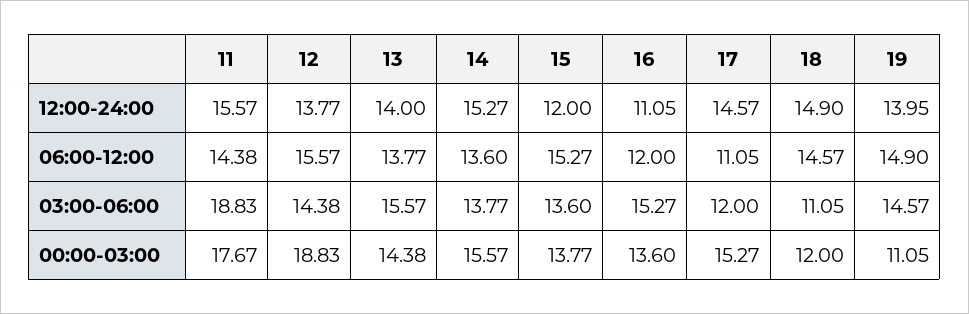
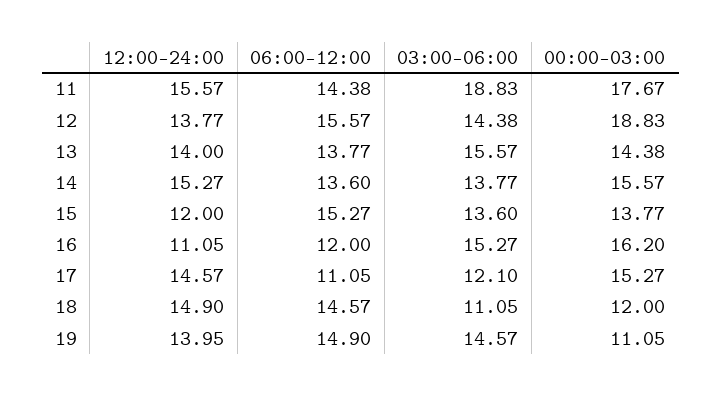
17, 03:00-06:00: 12 -> 12.1
16, 00:00-03:00: 13.6 -> 16.2

